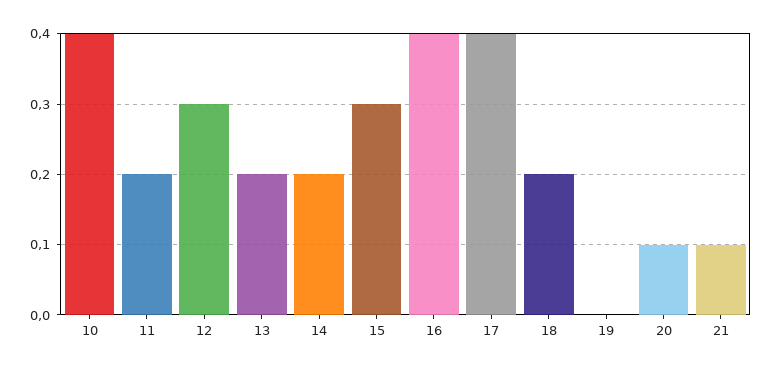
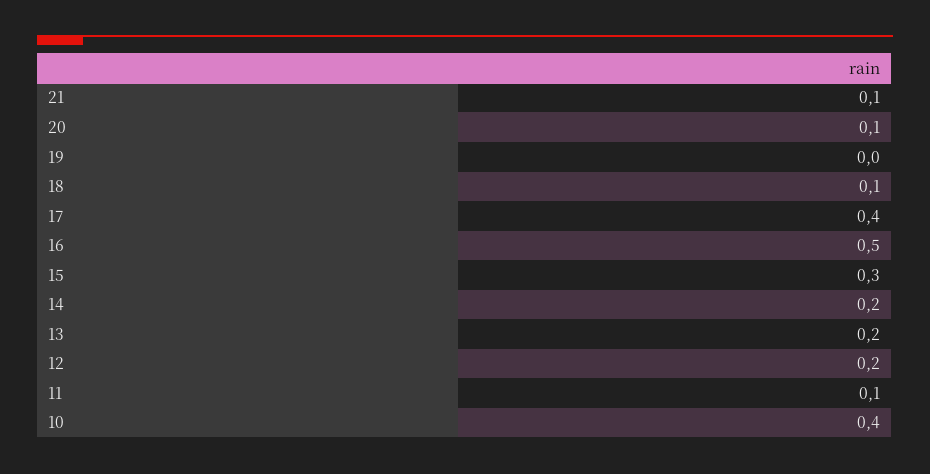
11: 0.2 -> 0.1
12: 0.3 -> 0.2
16: 0.4 -> 0.5
18: 0.2 -> 0.1

